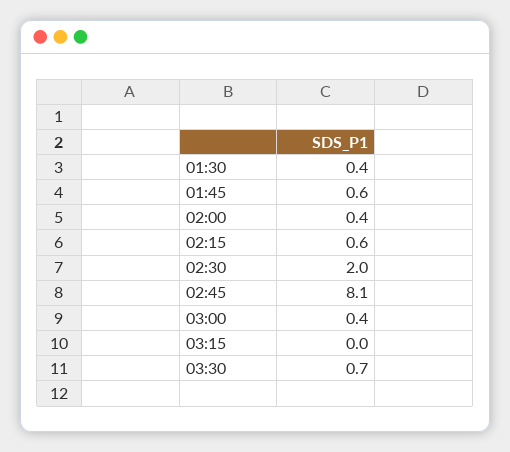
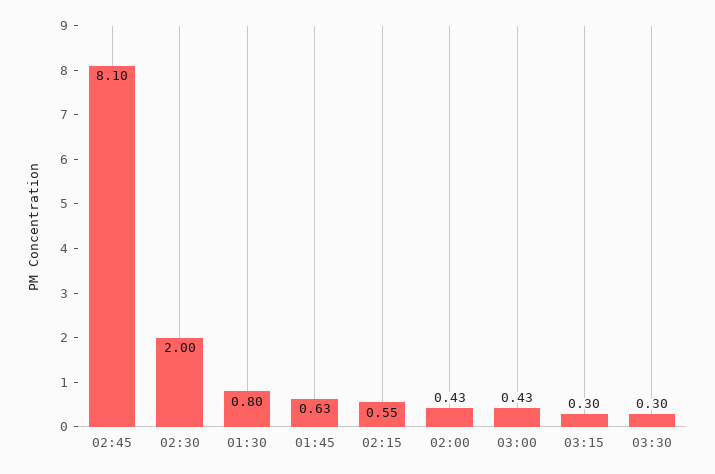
01:30: 0.4 -> 0.8
03:15: 0 -> 0.3
03:30: 0.7 -> 0.3

